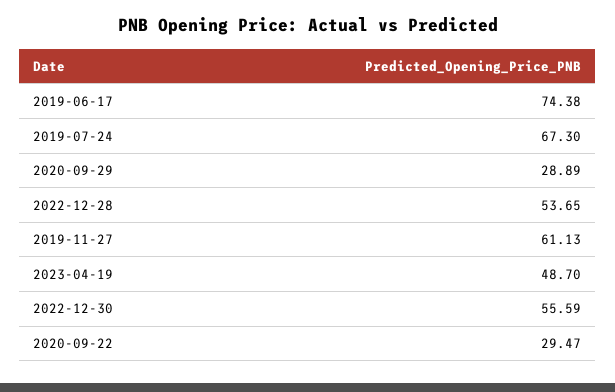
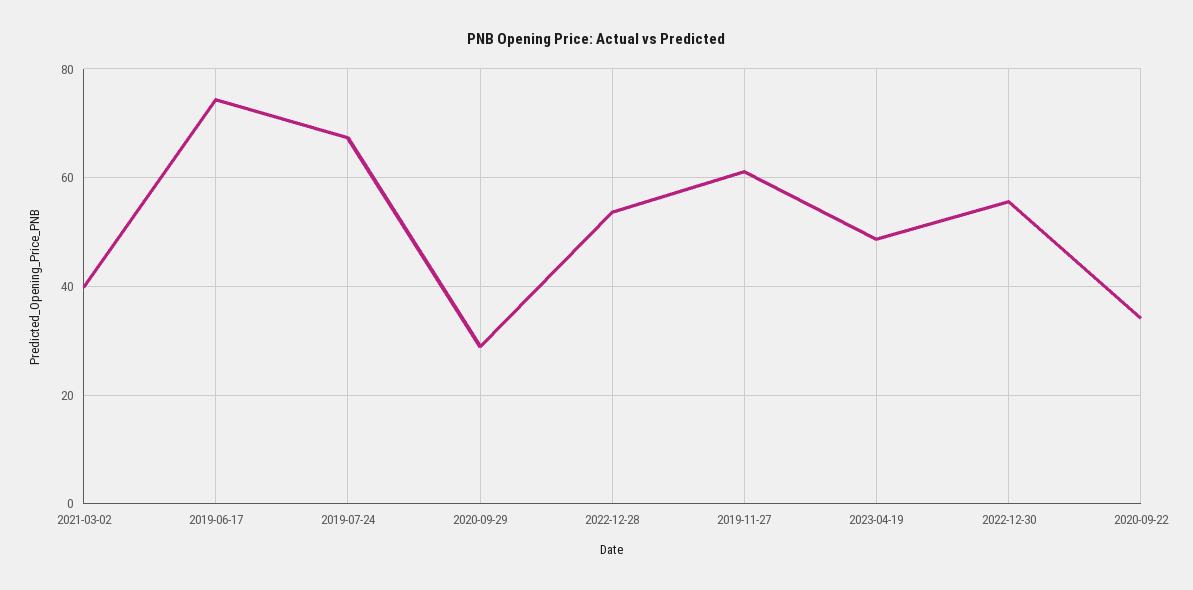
2020-09-22: 29.47 -> 34
2021-03-02: none -> 40

